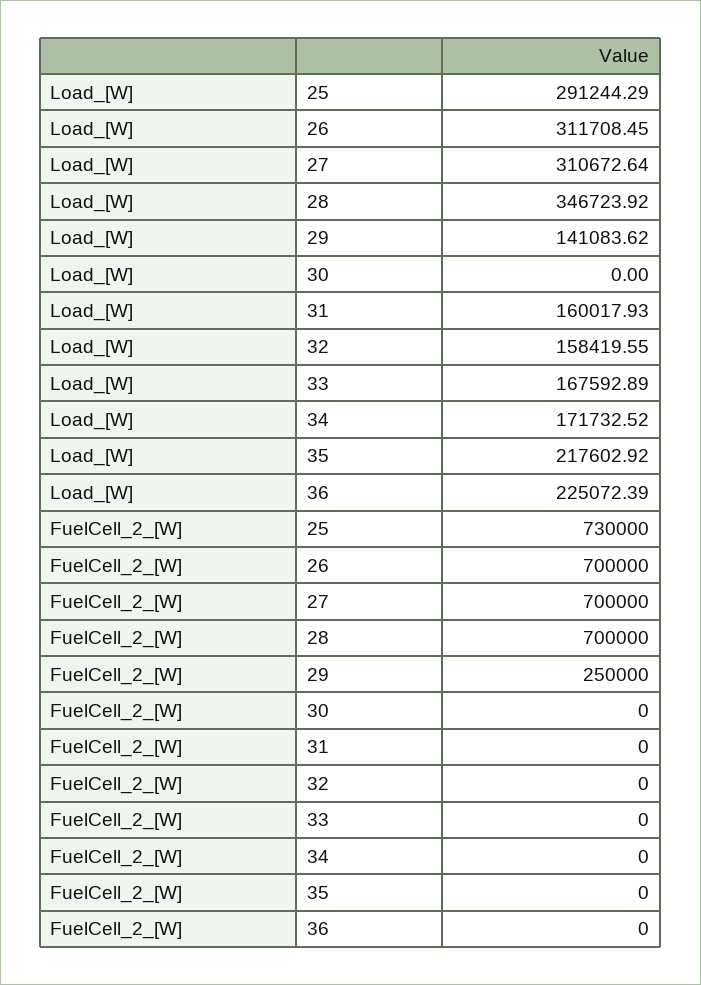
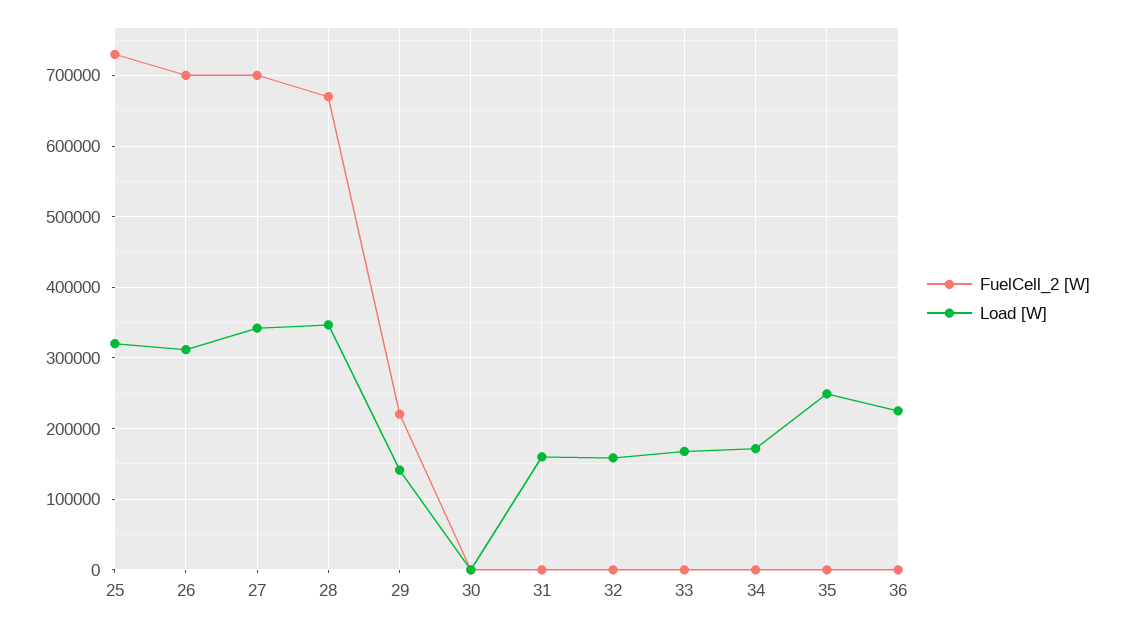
Load_[W], 25: 291244.29 -> 320000
Load_[W], 27: 310672.64 -> 340000
Load_[W], 35: 217602.92 -> 250000
FuelCell_2_[W], 28: 700000 -> 670000
FuelCell_2_[W], 29: 250000 -> 220000

